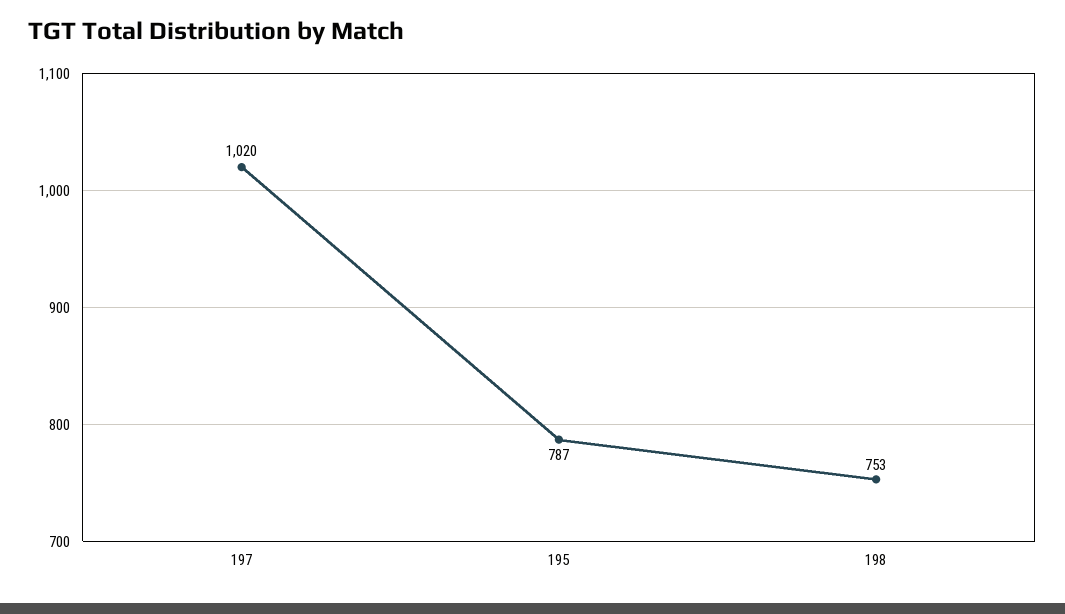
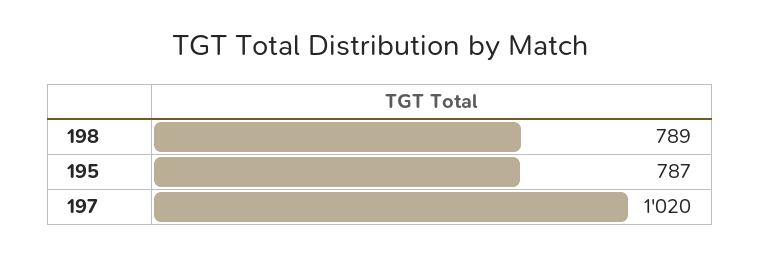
198: 753 -> 789

